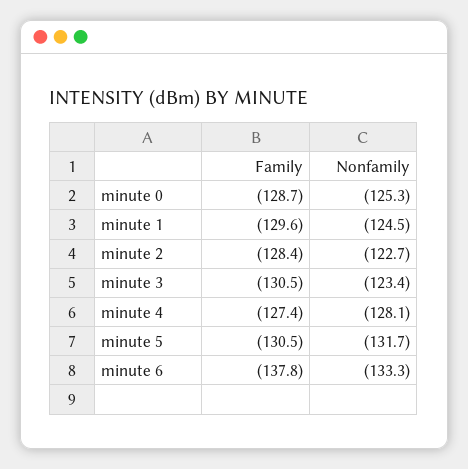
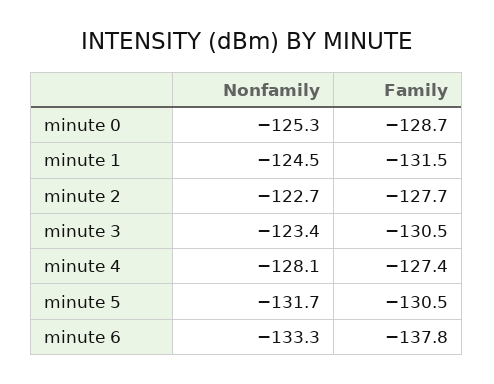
Family, minute 1: -129.6 -> -131.5
Family, minute 2: -128.4 -> -127.7

